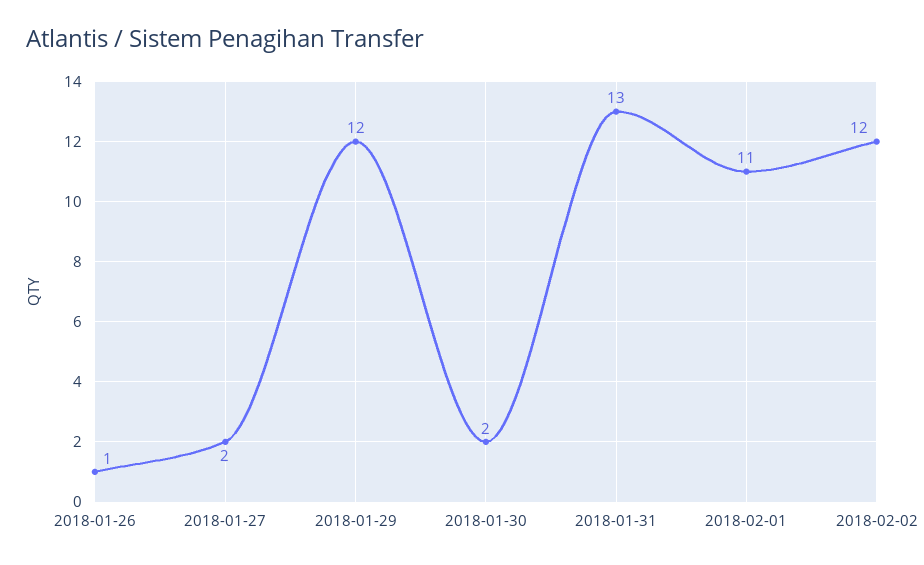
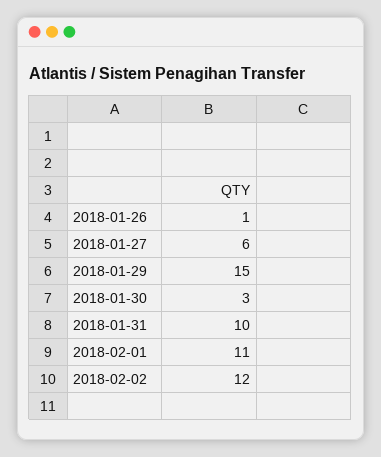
2018-01-27: 2 -> 6
2018-01-29: 12 -> 15
2018-01-30: 2 -> 3
2018-01-31: 13 -> 10

